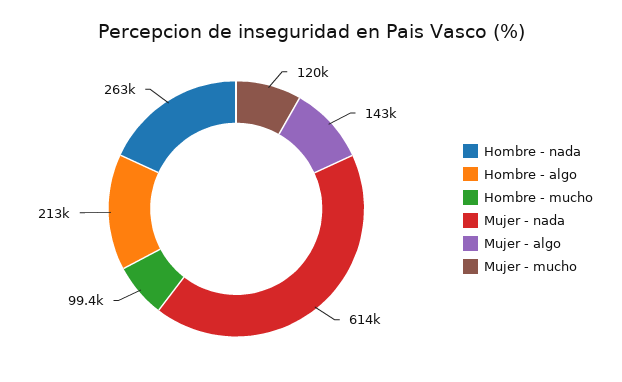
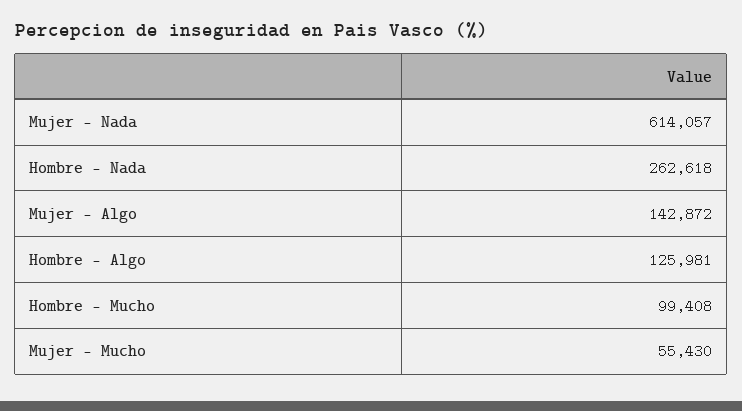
Hombre - algo: 213000 -> 125981
Mujer - mucho: 120000 -> 55430

